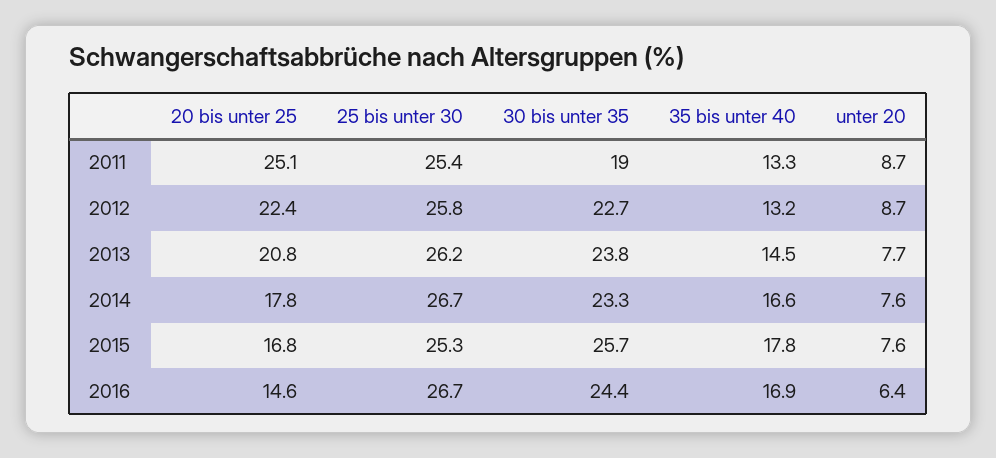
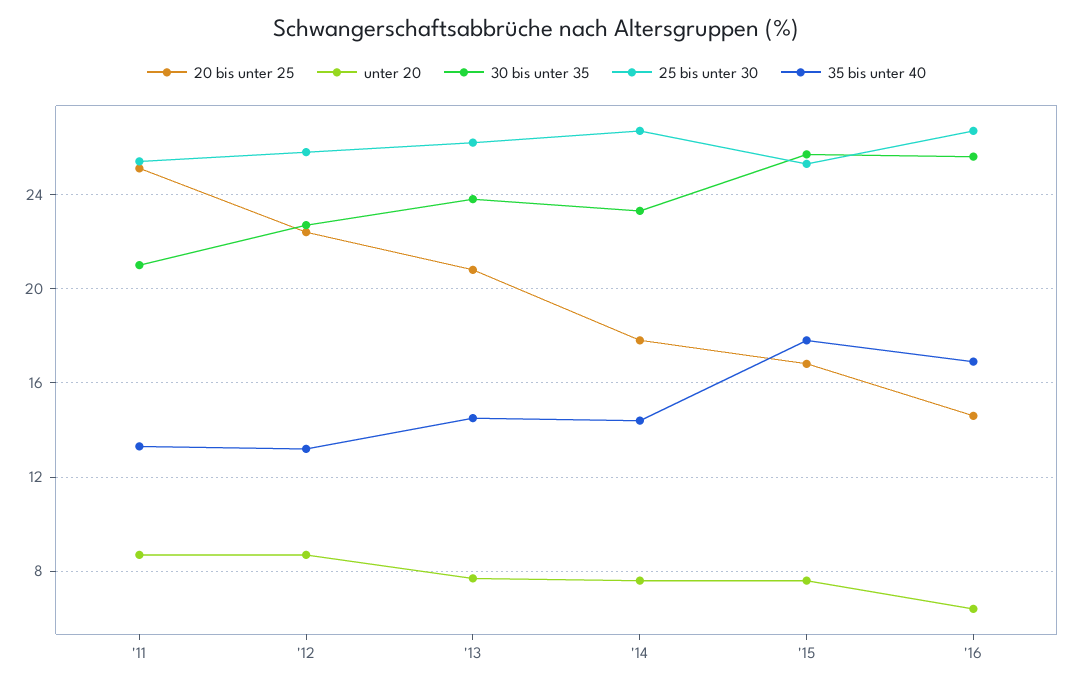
30 bis unter 35, 2011: 19 -> 21
35 bis unter 40, 2014: 16.6 -> 14.5
30 bis unter 35, 2016: 24.4 -> 25.5

